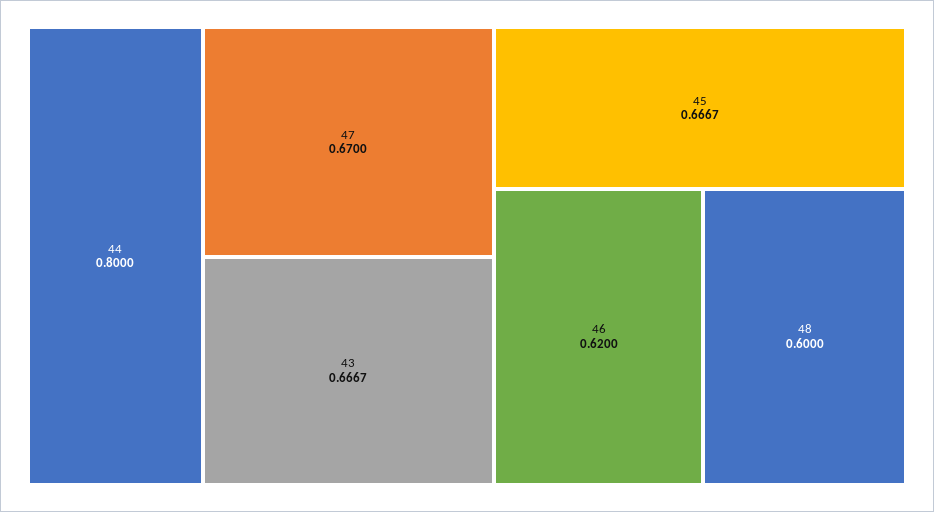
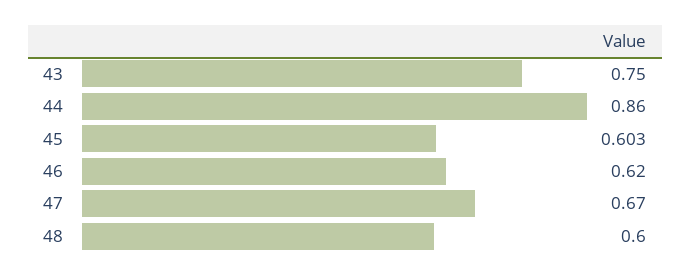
44: 0.8 -> 0.86
43: 0.6667 -> 0.75
45: 0.6667 -> 0.603

